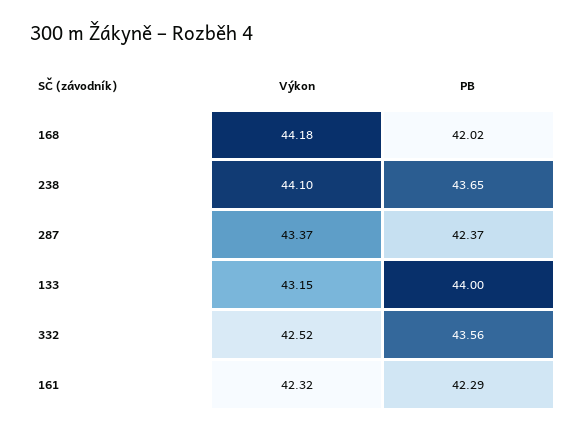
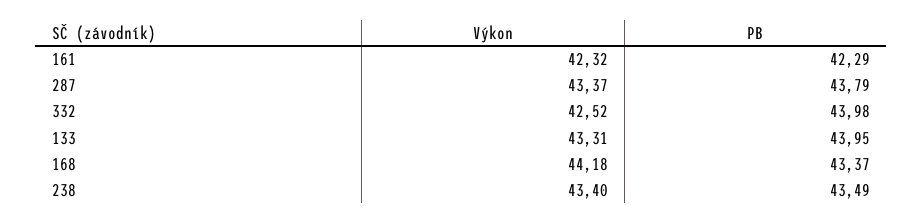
PB, 168: 42.02 -> 43.37
Výkon, 238: 44.1 -> 43.4
PB, 238: 43.65 -> 43.49
PB, 287: 42.37 -> 43.79
Výkon, 133: 43.15 -> 43.31
PB, 133: 44 -> 43.95
PB, 332: 43.56 -> 43.98

